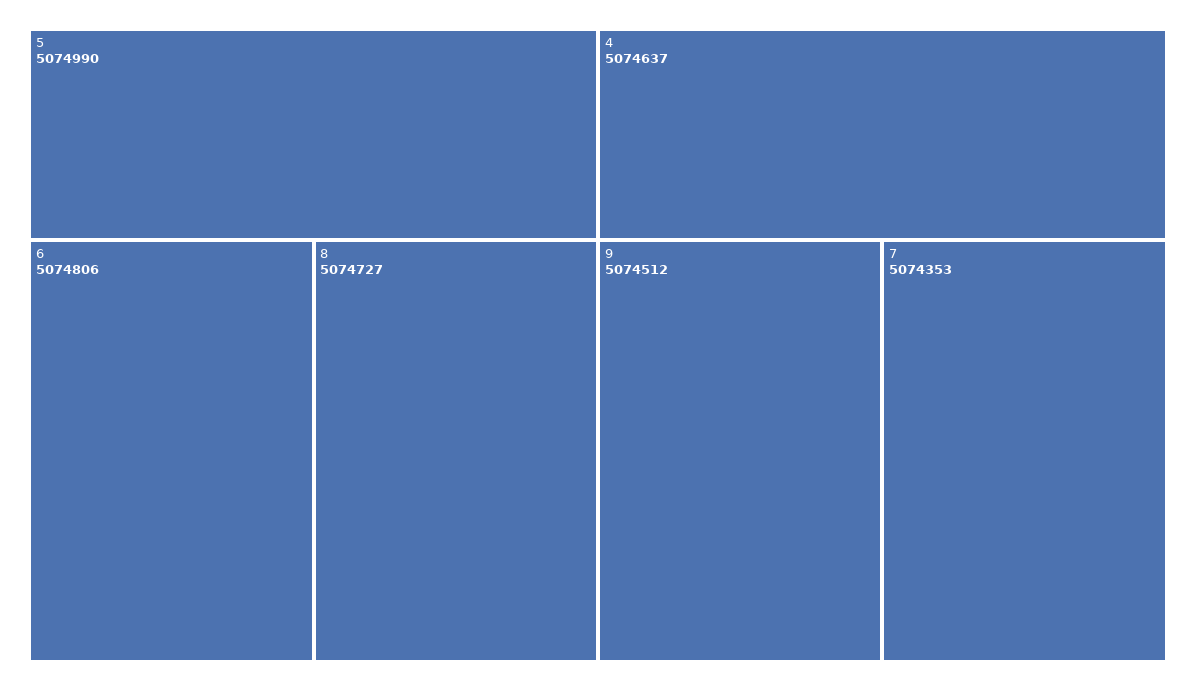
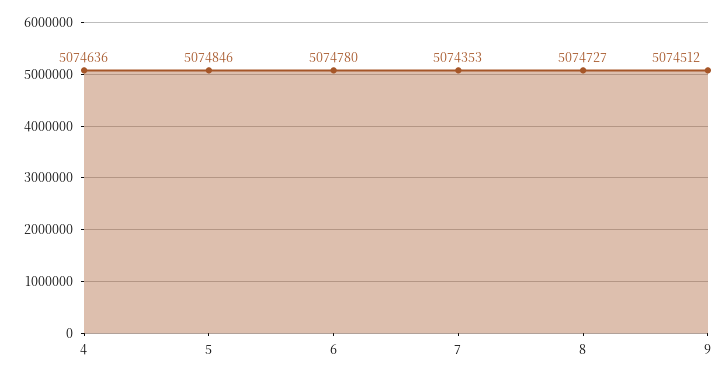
5: 5074990 -> 5074846
6: 5074806 -> 5074780
4: 5074637 -> 5074636

